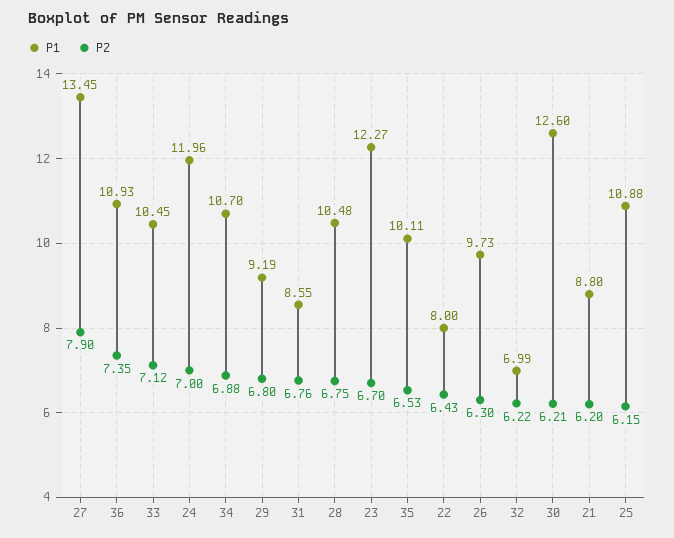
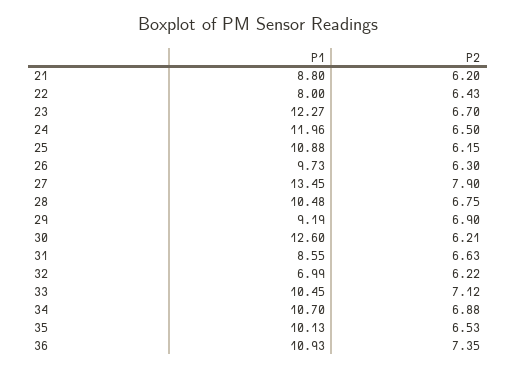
P2, 24: 7 -> 6.5
P2, 29: 6.8 -> 6.9
P2, 31: 6.76 -> 6.63
P1, 35: 10.11 -> 10.13

